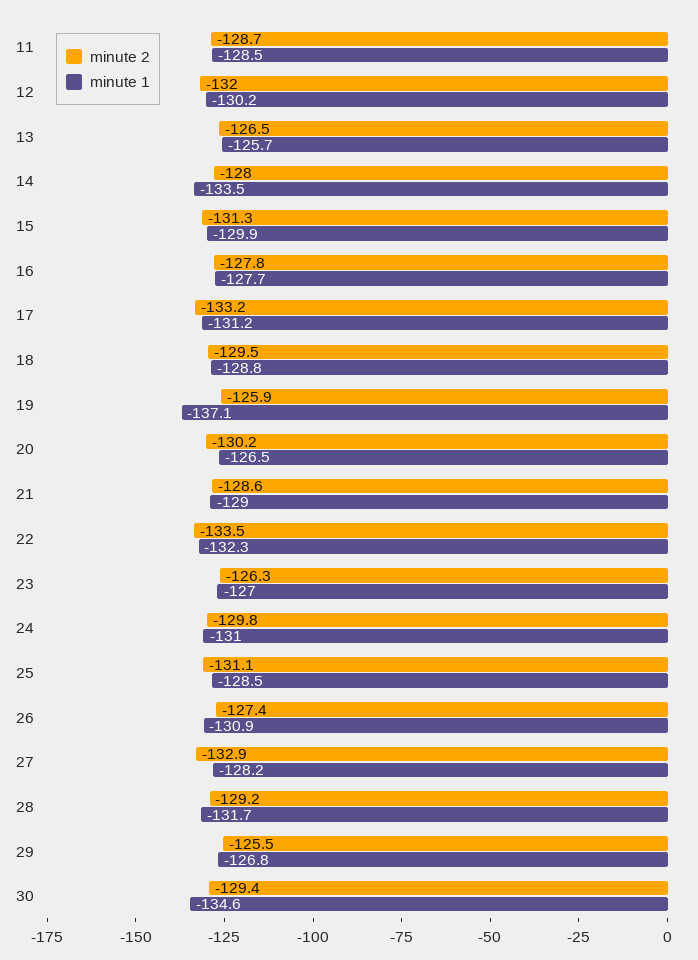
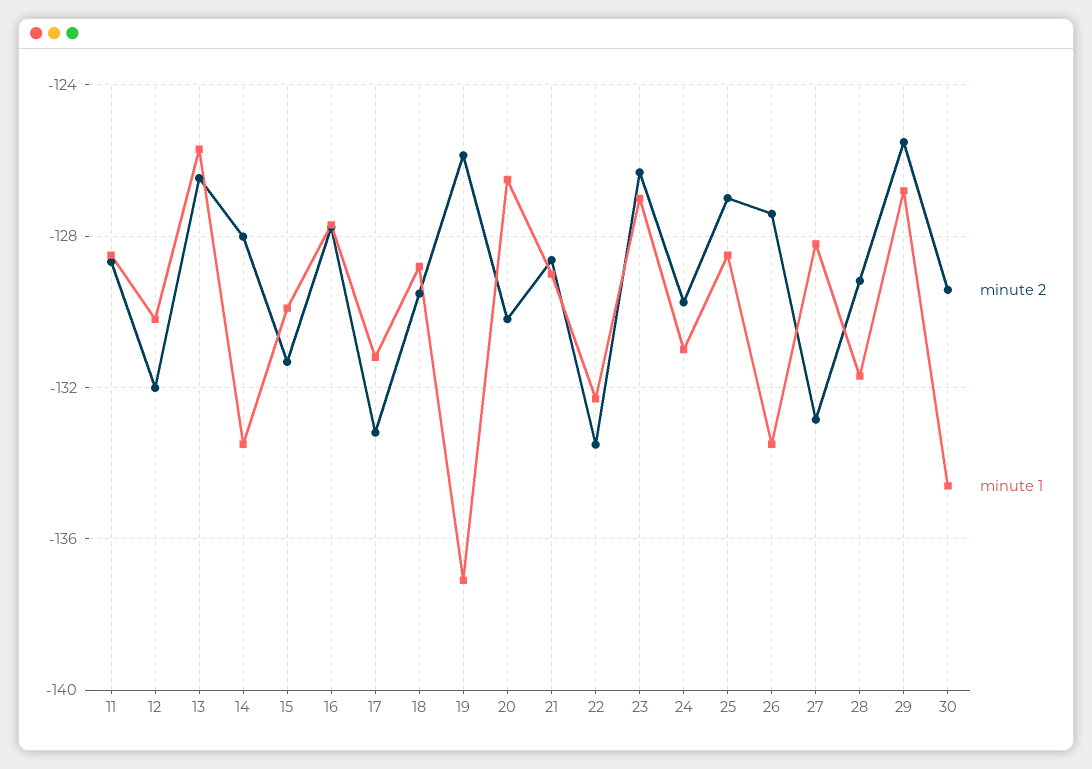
minute 2, 25: -131.1 -> -127
minute 1, 26: -130.9 -> -133.5

